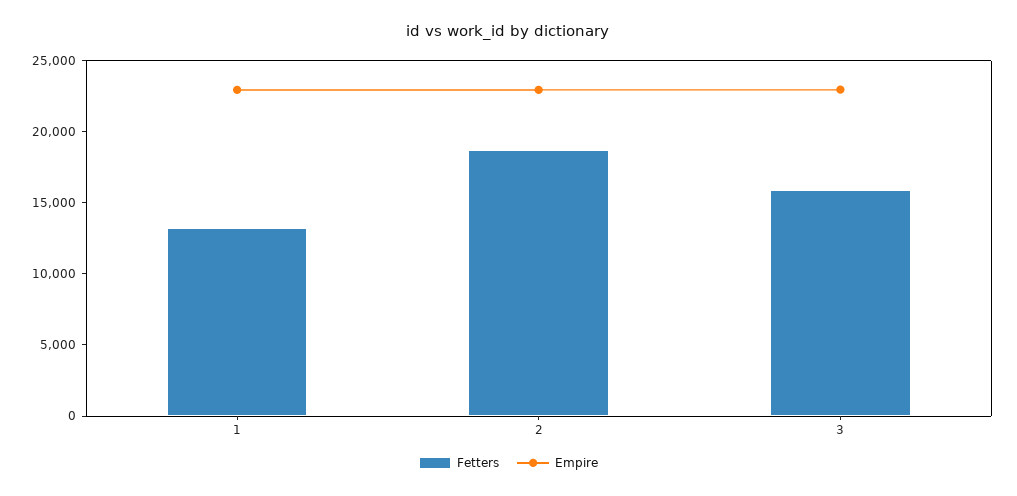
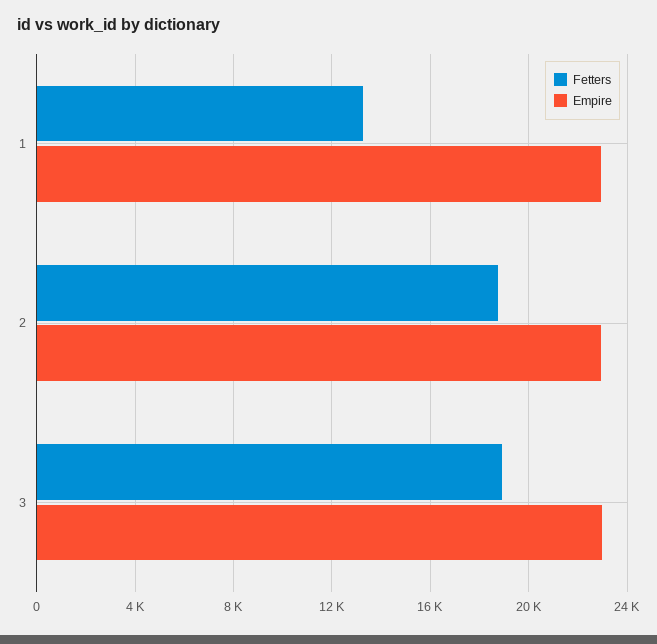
Fetters, 3: 16000 -> 19000

